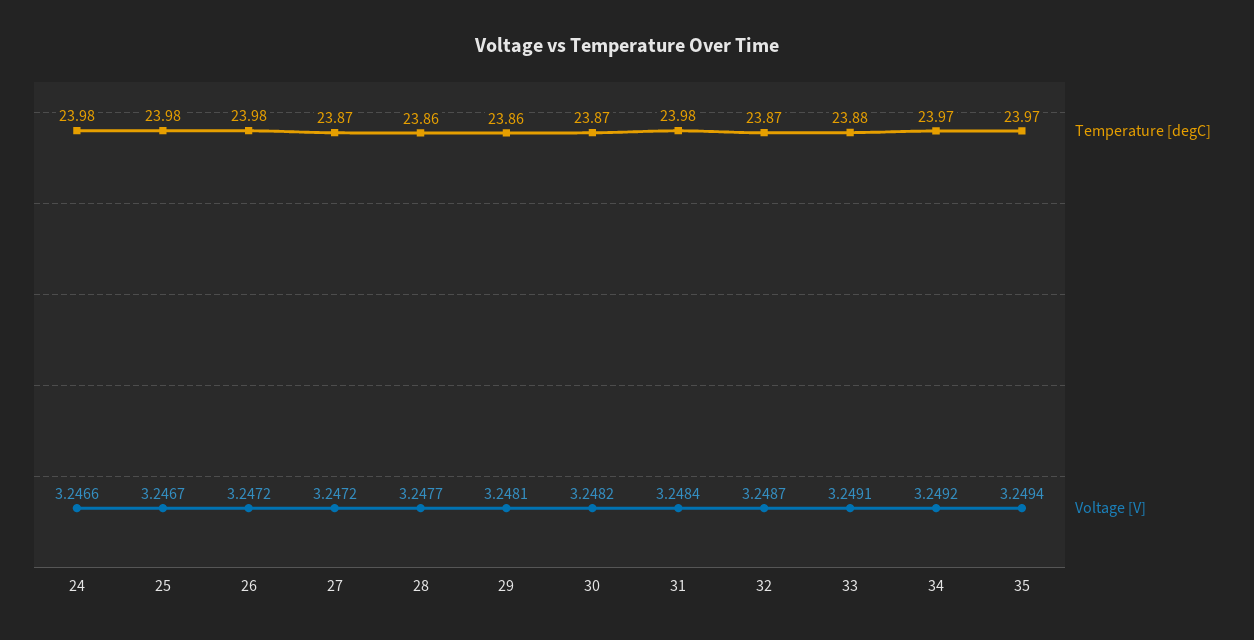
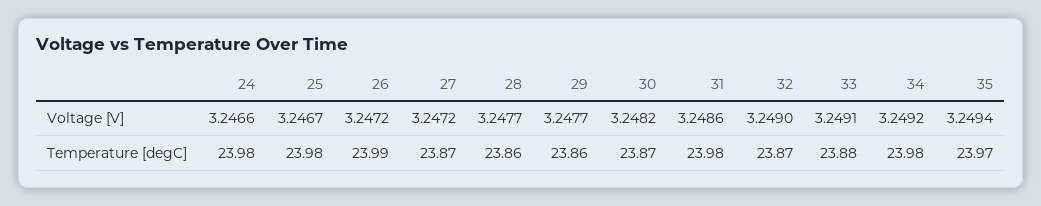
Temperature [degC], 26: 23.98 -> 23.99
Voltage [V], 29: 3.2481 -> 3.2477
Voltage [V], 31: 3.2484 -> 3.2486
Voltage [V], 32: 3.2487 -> 3.249
Temperature [degC], 34: 23.97 -> 23.98

